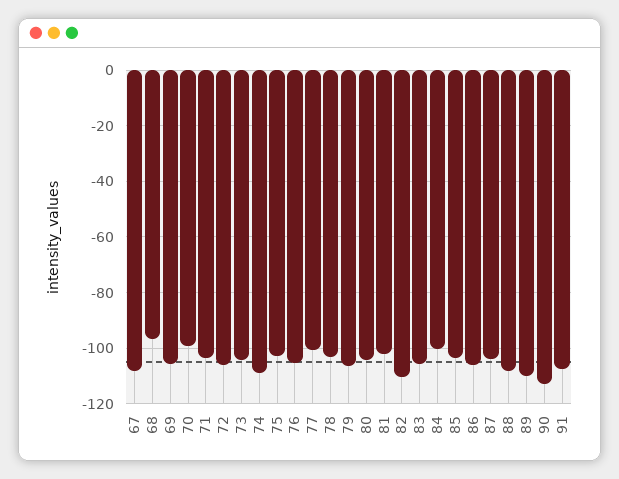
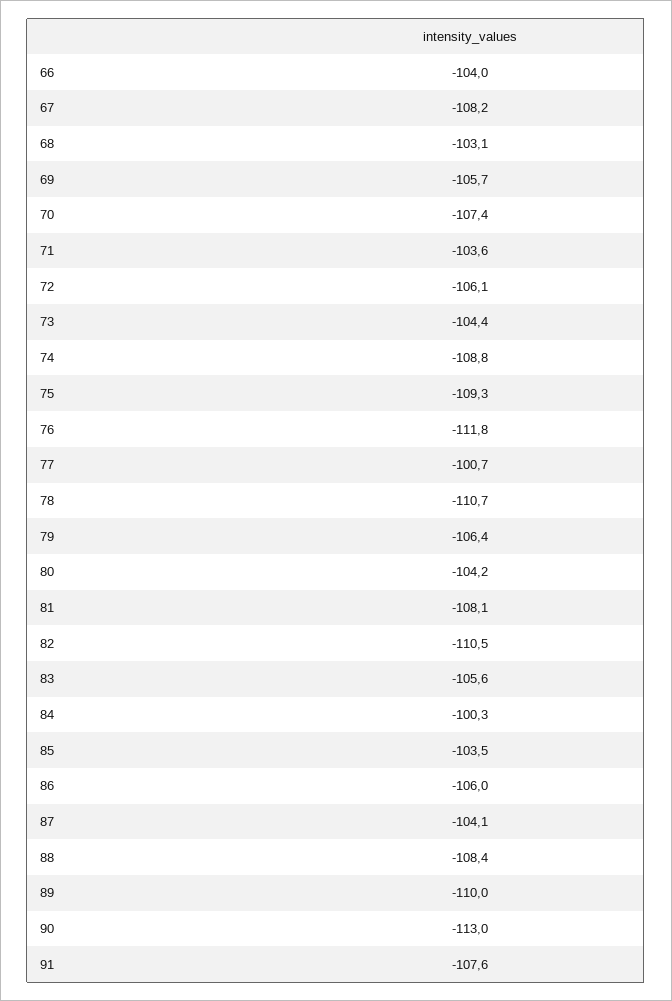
68: -97.5 -> -103.1
70: -100 -> -107.4
75: -102.5 -> -109.3
76: -105 -> -111.8
78: -102.5 -> -110.7
81: -102.5 -> -108.1
66: none -> -104

